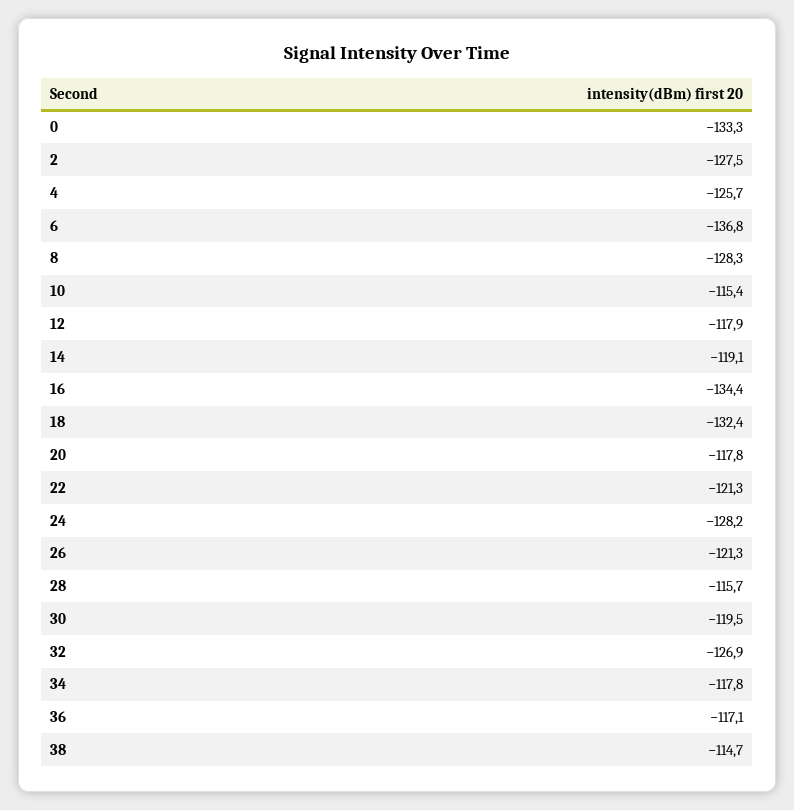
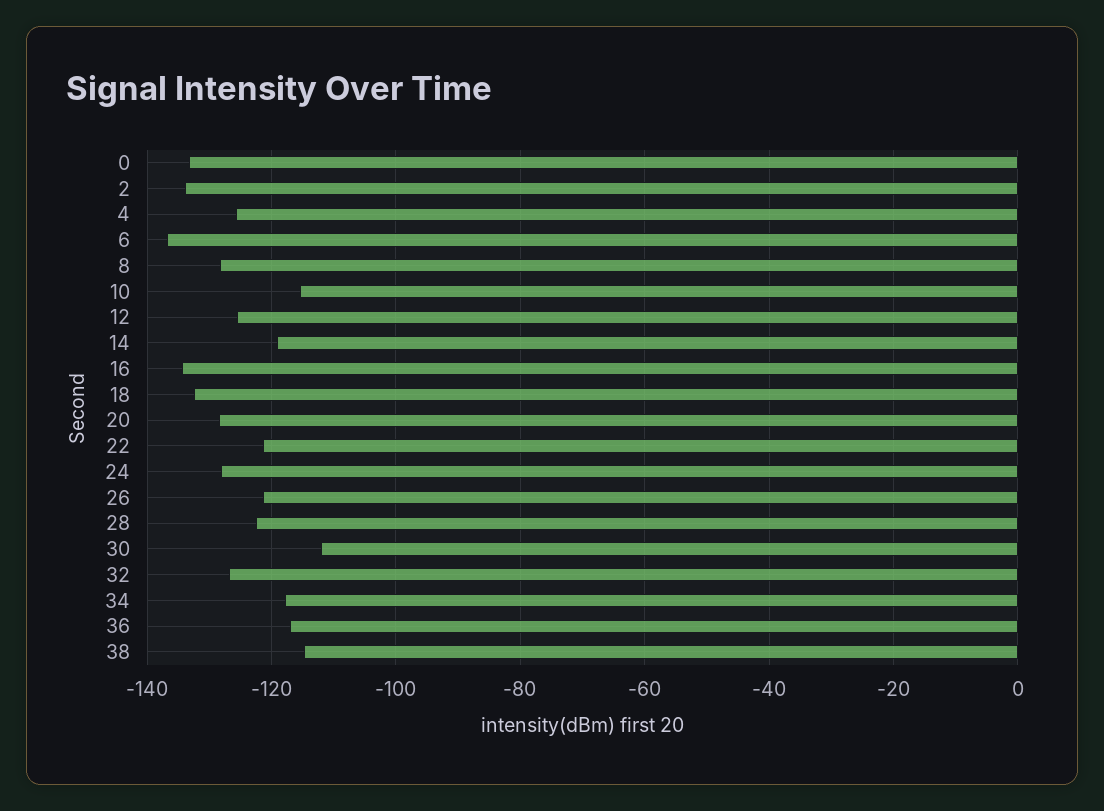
2: -127.5 -> -134
12: -117.9 -> -126
20: -117.8 -> -128
28: -115.7 -> -122
30: -119.5 -> -112

